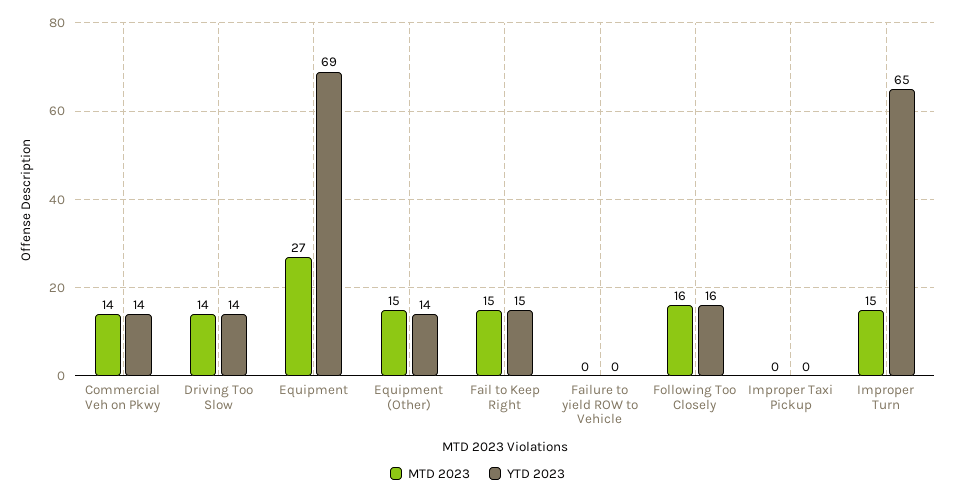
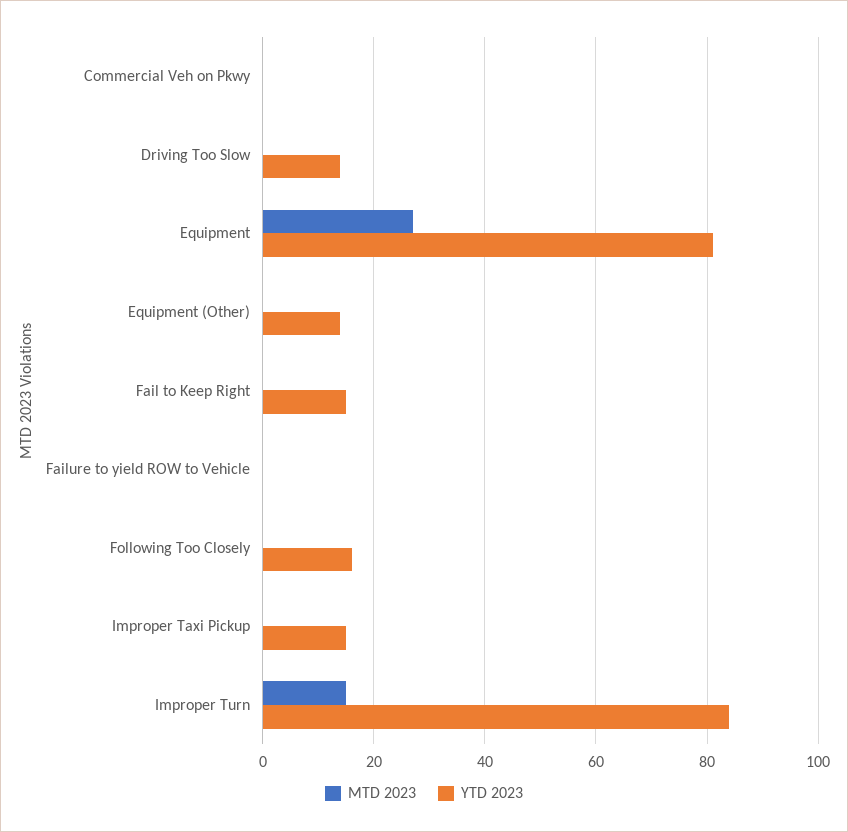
MTD 2023, Commercial Veh on Pkwy: 14 -> 0
YTD 2023, Commercial Veh on Pkwy: 14 -> 0
MTD 2023, Driving Too Slow: 14 -> 0
YTD 2023, Equipment: 69 -> 80
MTD 2023, Equipment (Other): 15 -> 0
MTD 2023, Fail to Keep Right: 15 -> 0
MTD 2023, Following Too Closely: 16 -> 0
YTD 2023, Improper Taxi Pickup: 0 -> 15
YTD 2023, Improper Turn: 65 -> 85

